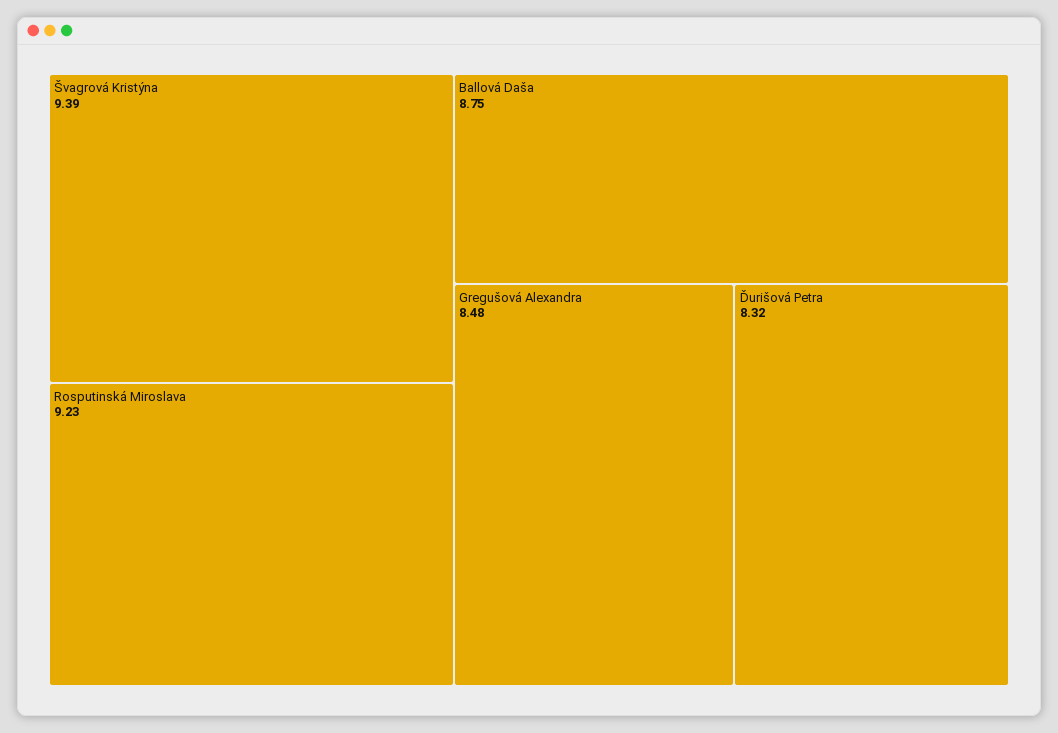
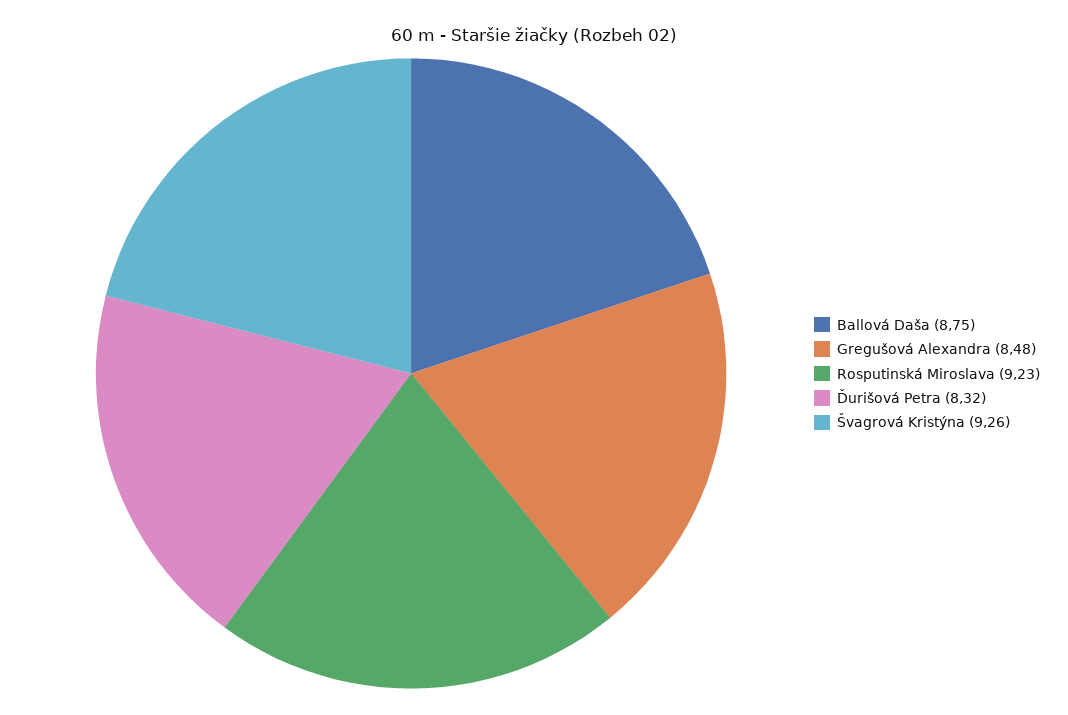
Švagrová Kristýna: 9.39 -> 9.26

